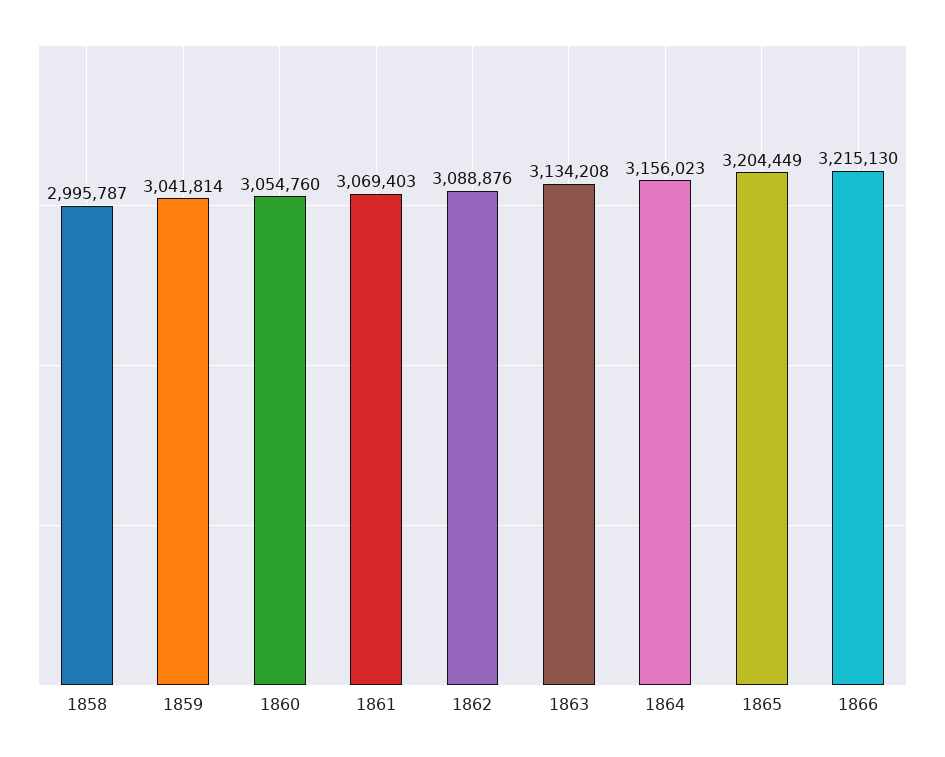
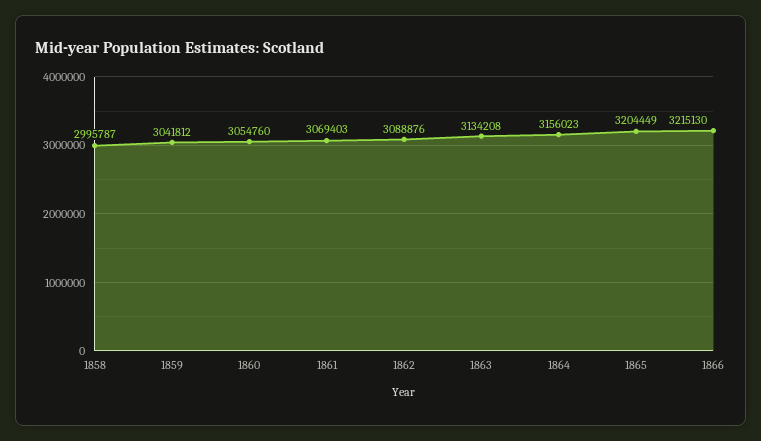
1859: 3041814 -> 3041812

